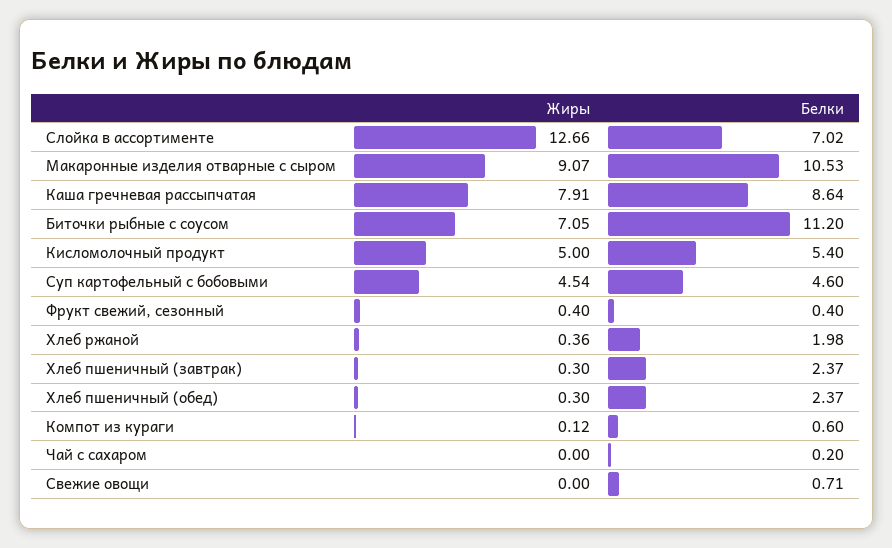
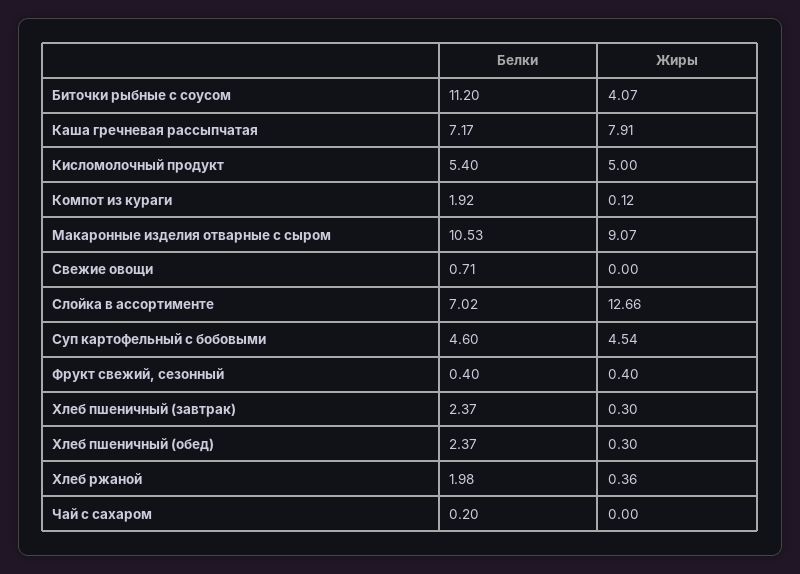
Белки, Каша гречневая рассыпчатая: 8.64 -> 7.17
Жиры, Биточки рыбные с соусом: 7.05 -> 4.07
Белки, Компот из кураги: 0.6 -> 1.92

